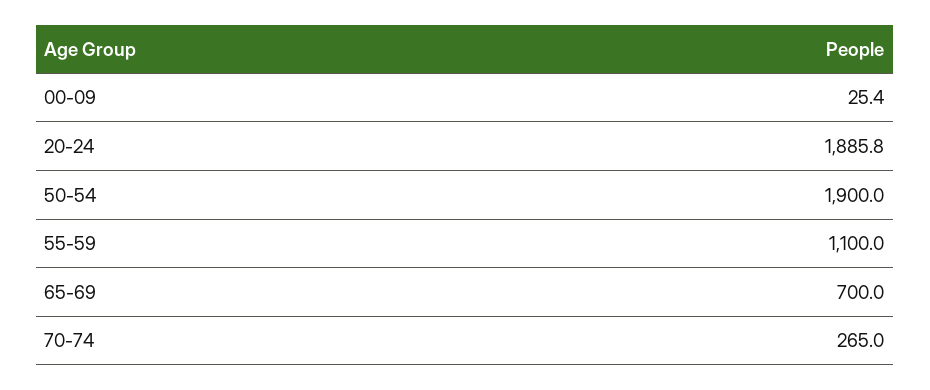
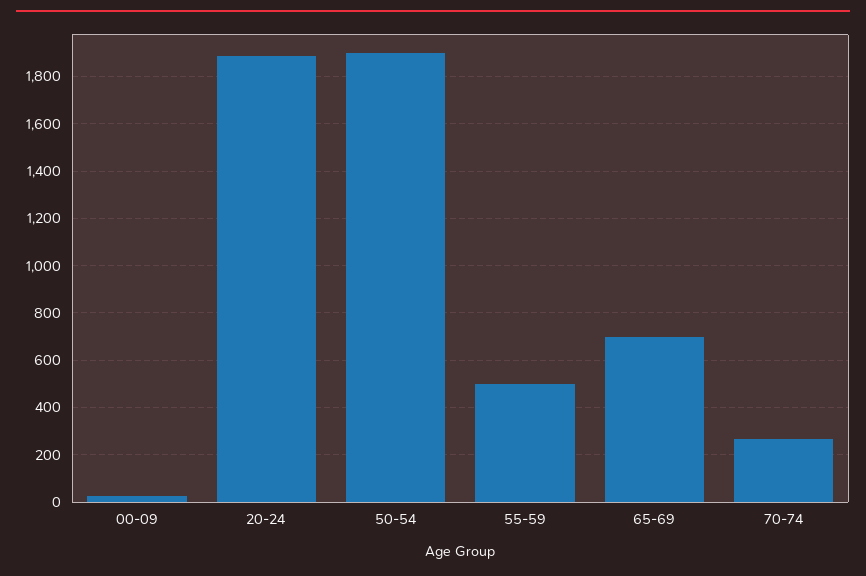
55-59: 1100 -> 500

